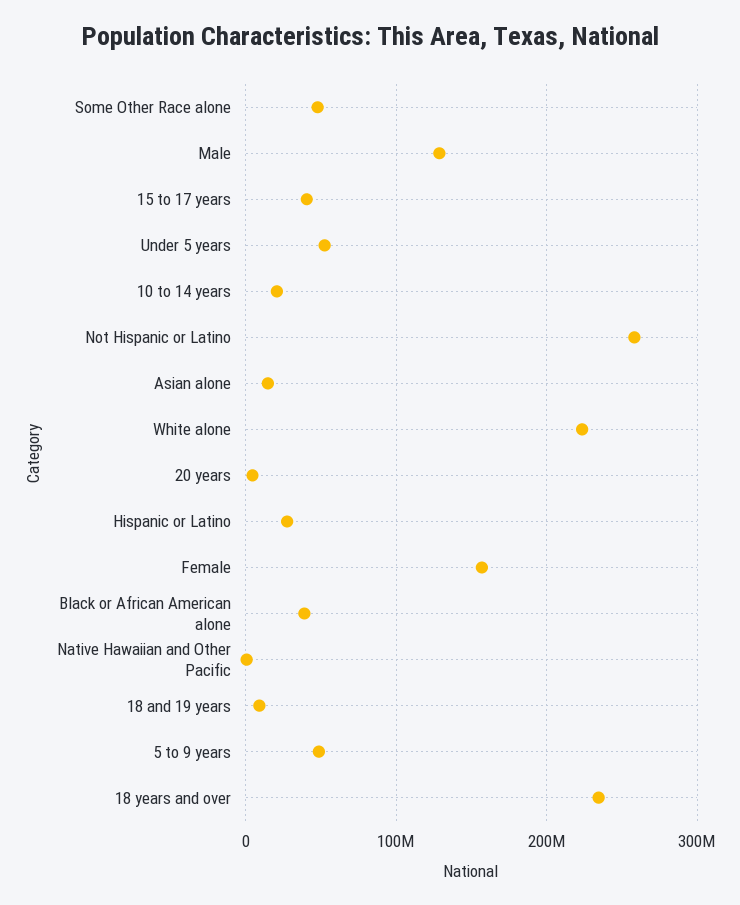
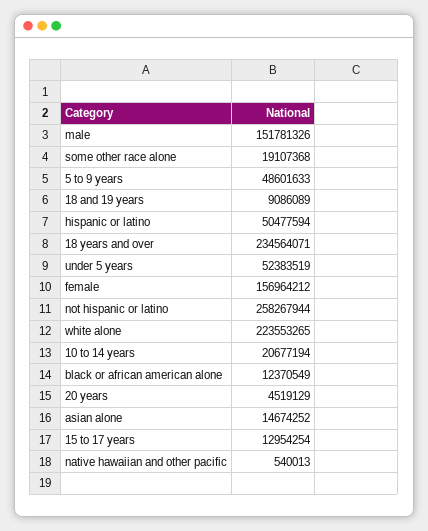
Some Other Race alone: 50000000 -> 19107368
Male: 130000000 -> 151781326
15 to 17 years: 40000000 -> 12954254
Hispanic or Latino: 30000000 -> 50477594
Black or African American alone: 40000000 -> 12370549

